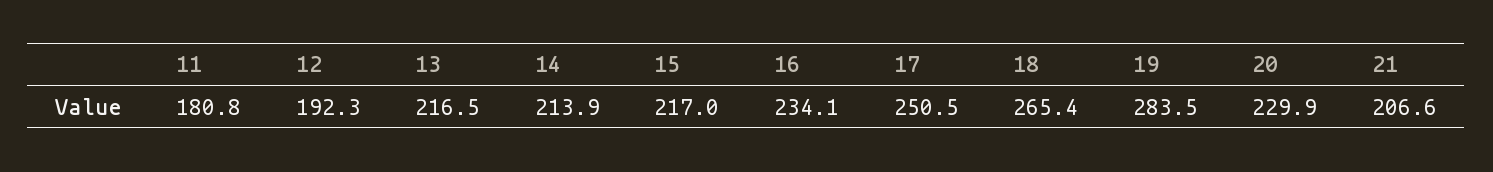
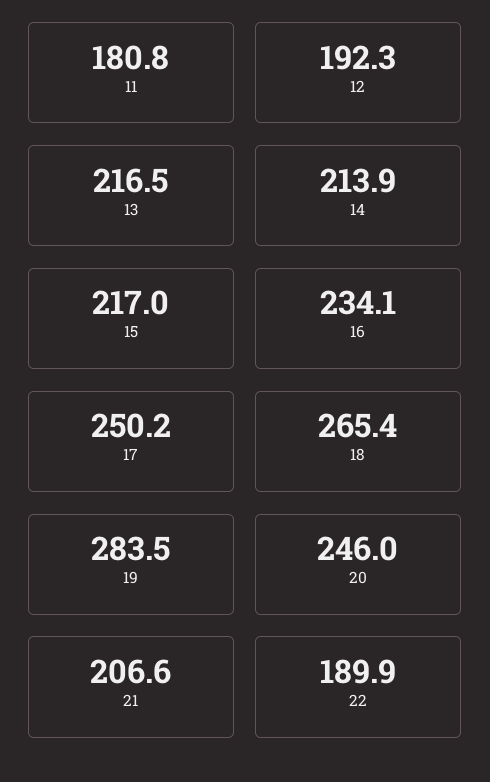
17: 250.5 -> 250.2
20: 229.9 -> 246
22: none -> 189.9

